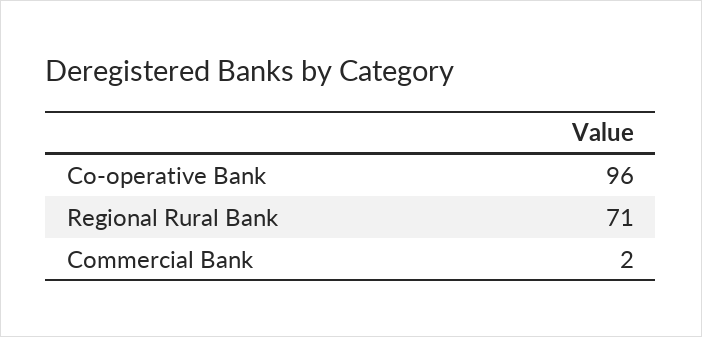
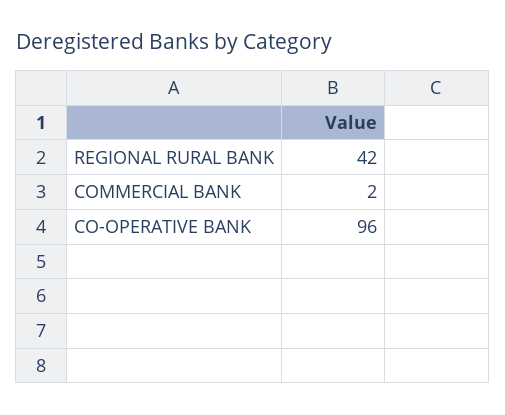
Regional Rural Bank: 71 -> 42

